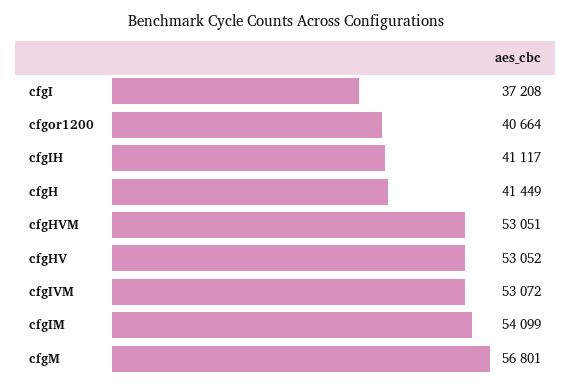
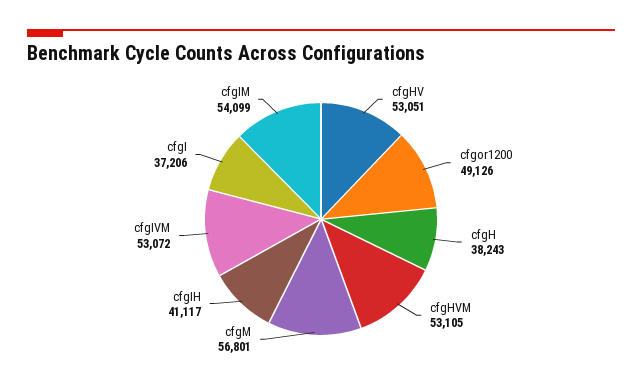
cfgI: 37208 -> 37206
cfgor1200: 40664 -> 49126
cfgH: 41449 -> 38243
cfgHVM: 53051 -> 53105
cfgHV: 53052 -> 53051

